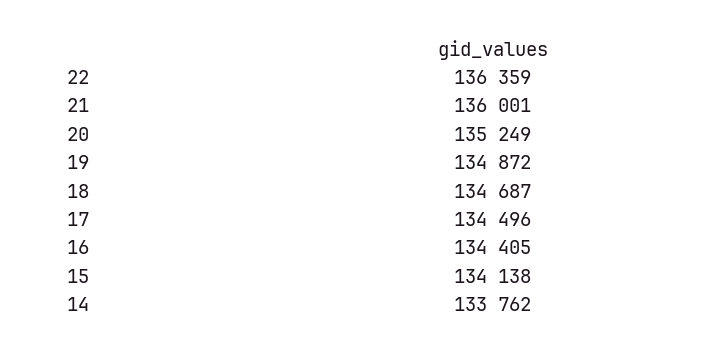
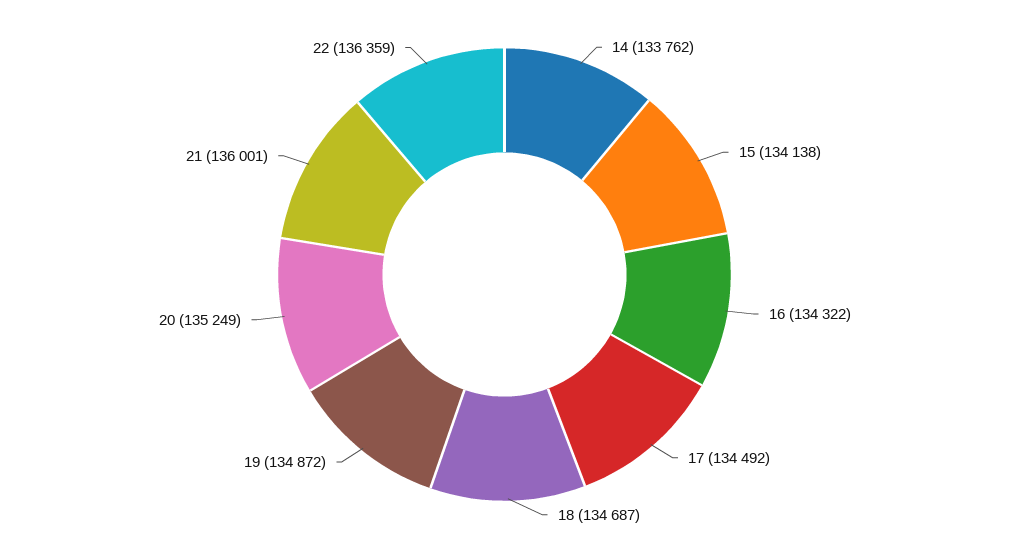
17: 134496 -> 134492
16: 134405 -> 134322

